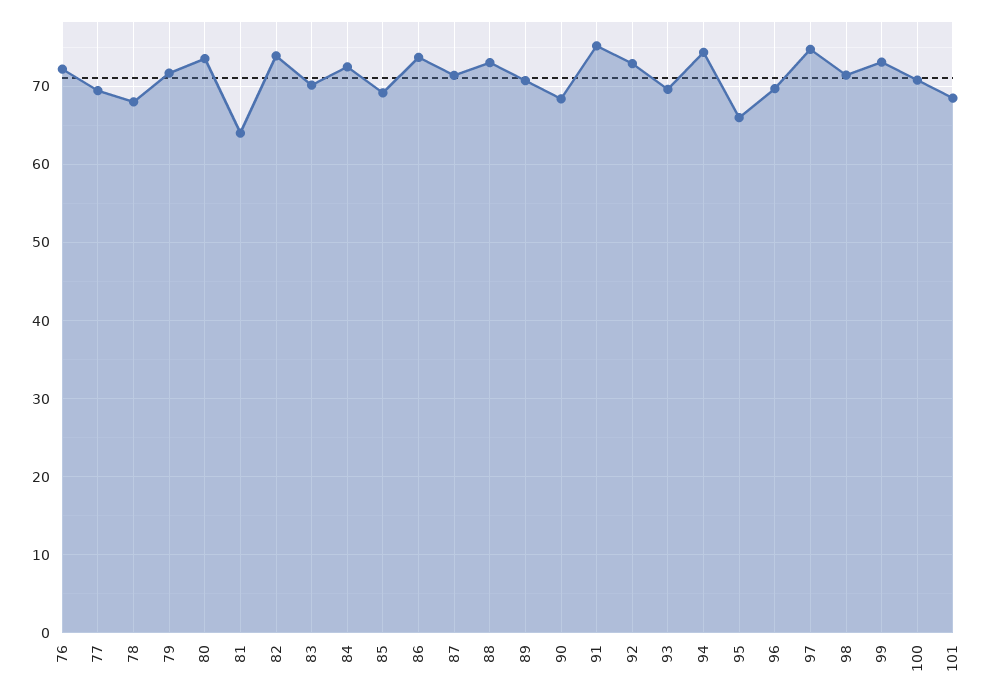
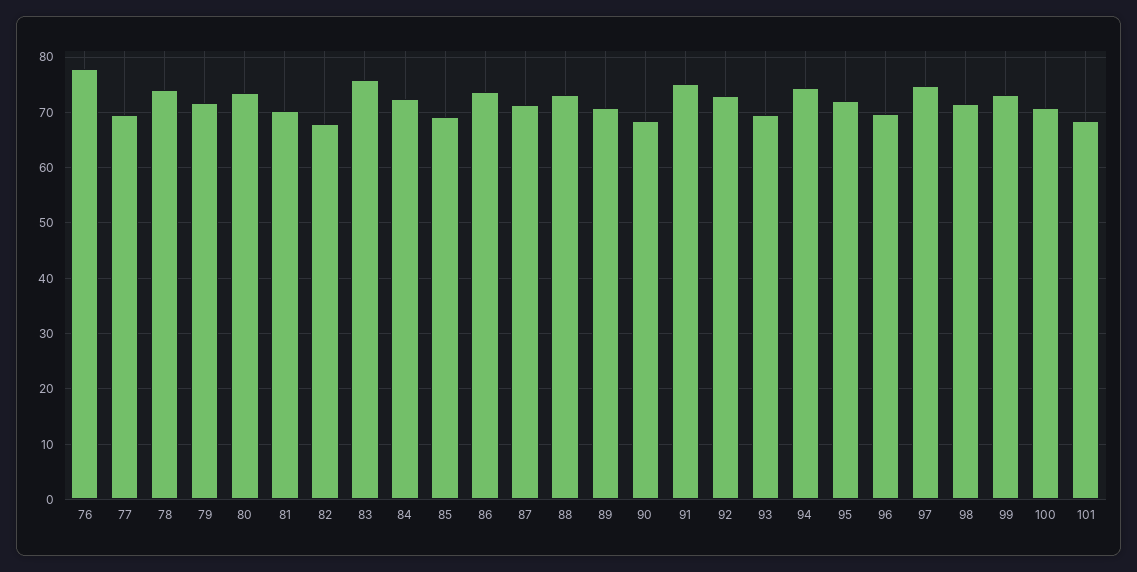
76: 72 -> 78
78: 68 -> 74
81: 64 -> 70
82: 74 -> 68
83: 70 -> 76
95: 66 -> 72

